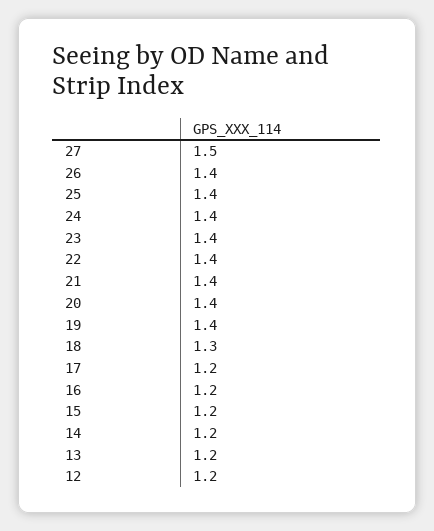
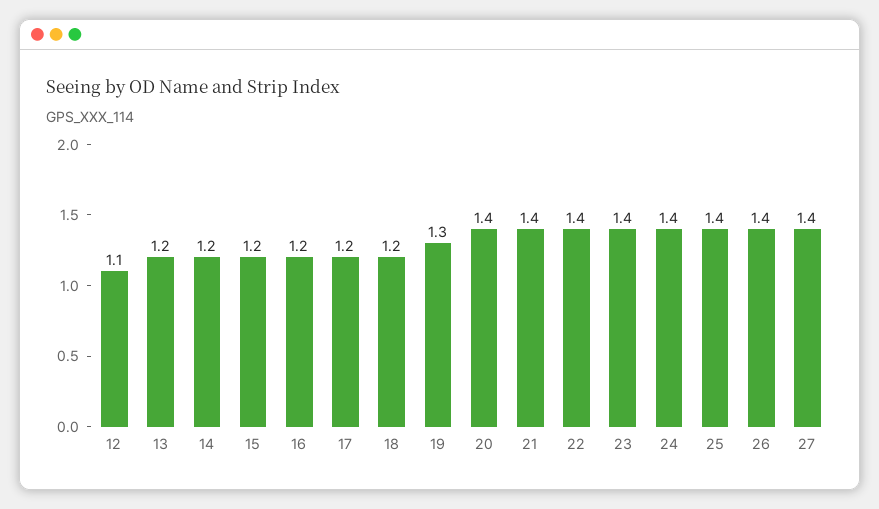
27: 1.5 -> 1.4
19: 1.4 -> 1.3
18: 1.3 -> 1.2
12: 1.2 -> 1.1

